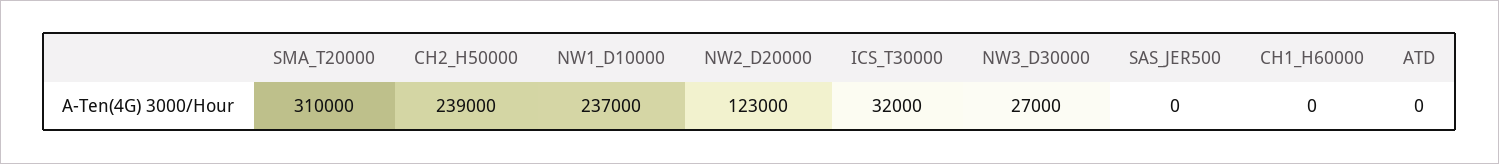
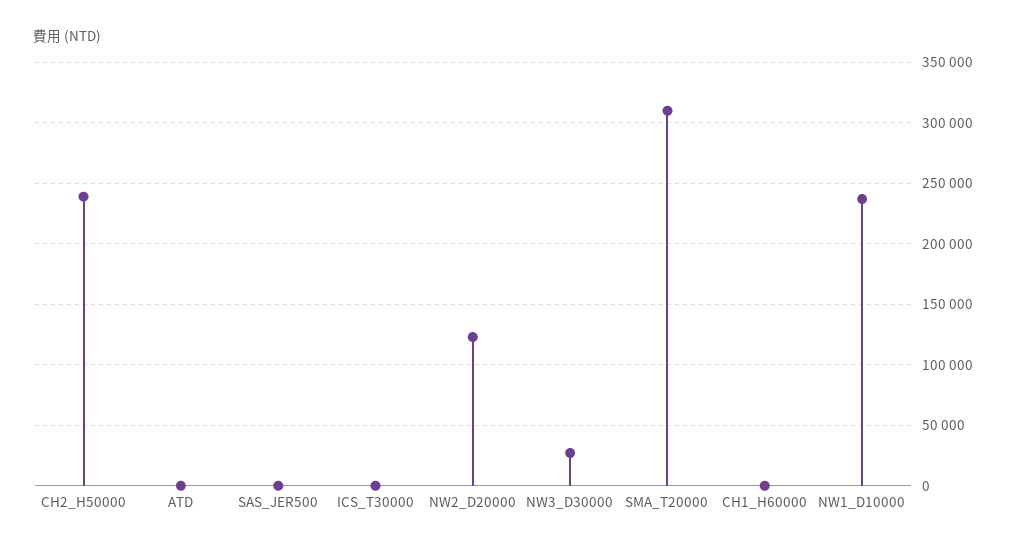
ICS_T30000: 32000 -> 0

